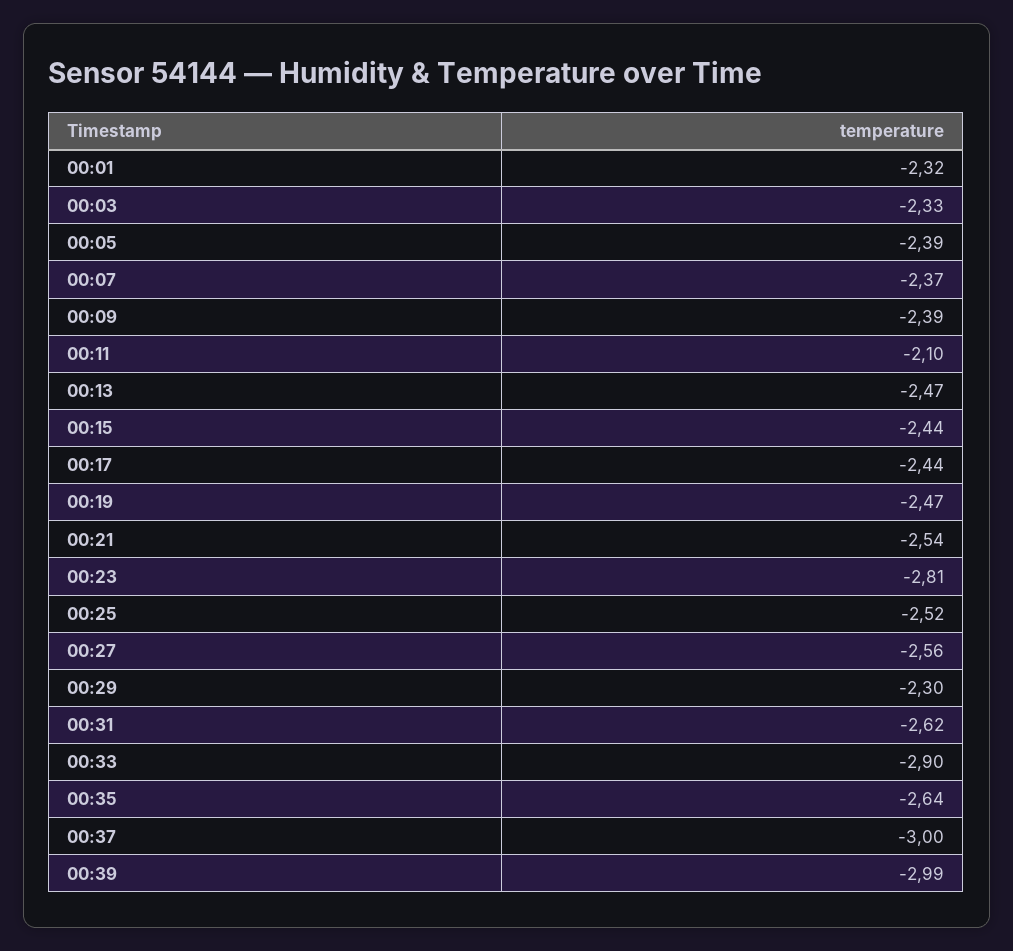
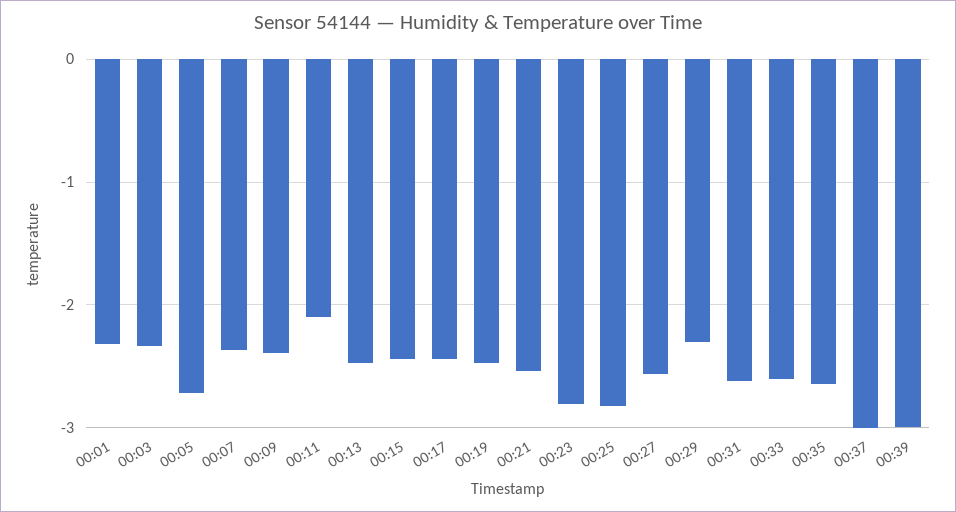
00:05: -2.39 -> -2.7
00:25: -2.52 -> -2.8
00:33: -2.9 -> -2.6

